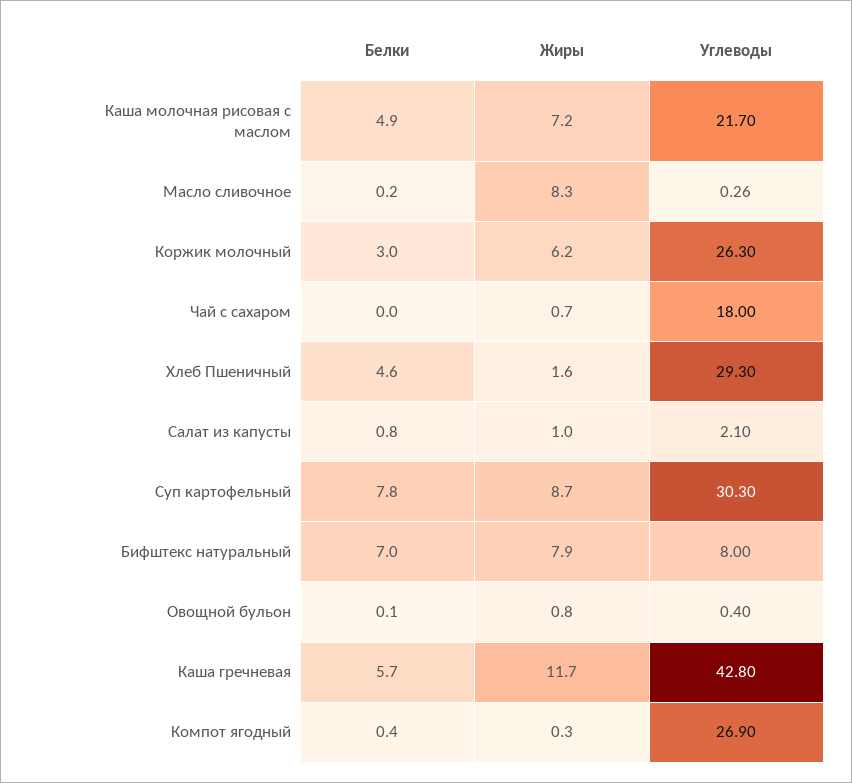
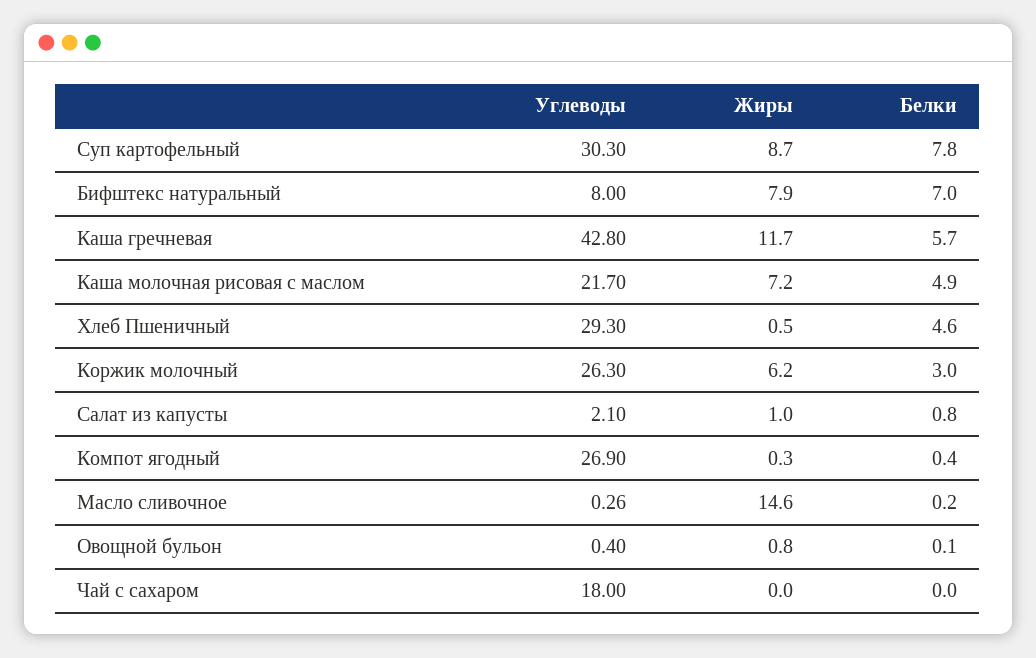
Жиры, Масло сливочное: 8.3 -> 14.6
Жиры, Чай с сахаром: 0.7 -> 0
Жиры, Хлеб Пшеничный: 1.6 -> 0.5

